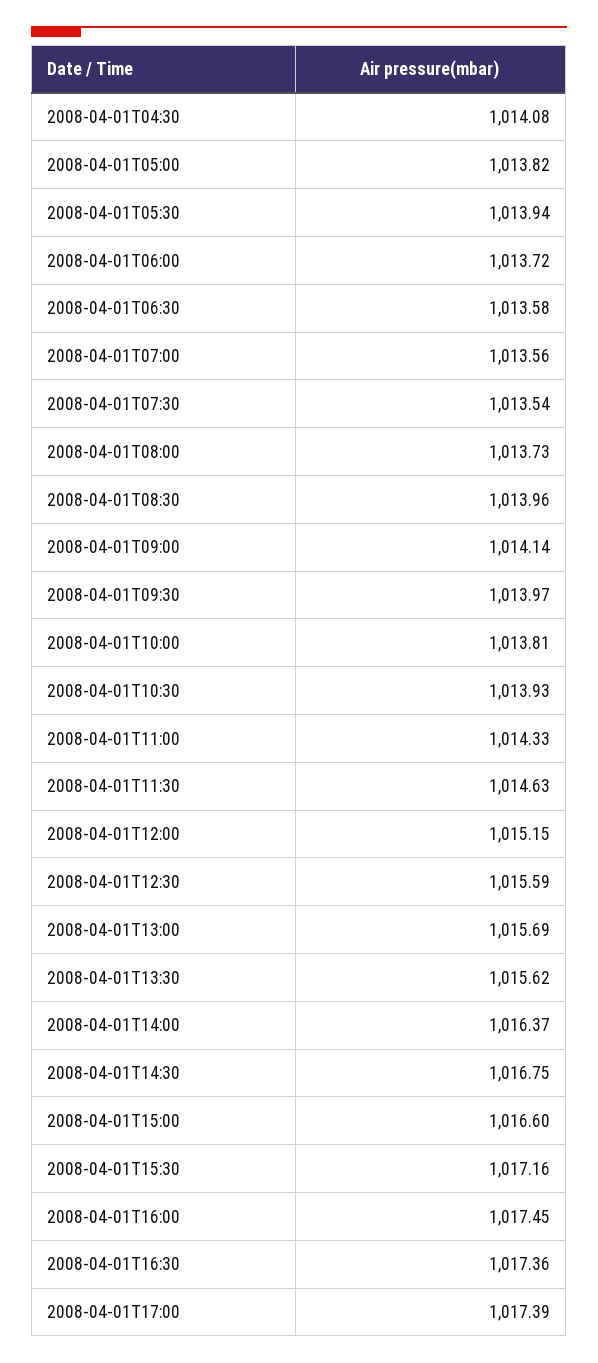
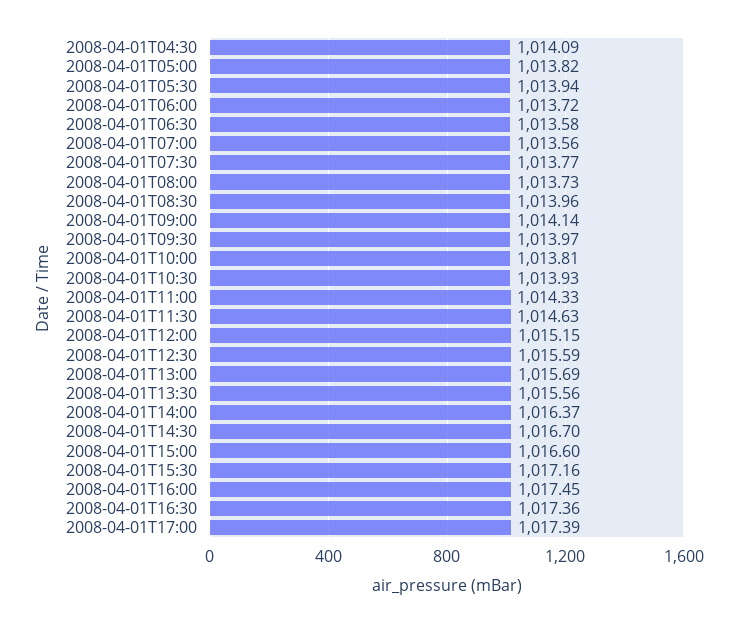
2008-04-01T04:30: 1014.08 -> 1014.09
2008-04-01T07:30: 1013.54 -> 1013.77
2008-04-01T13:30: 1015.62 -> 1015.56
2008-04-01T14:30: 1016.75 -> 1016.7

